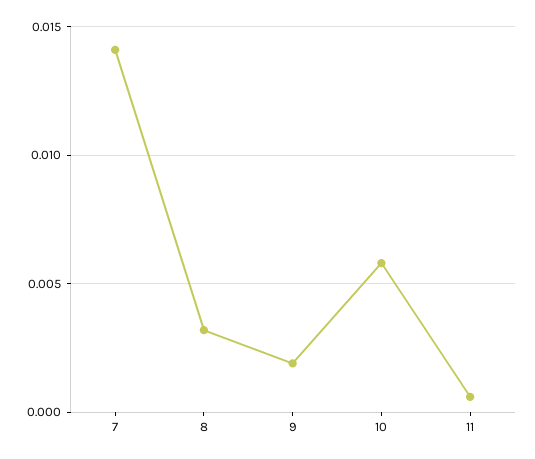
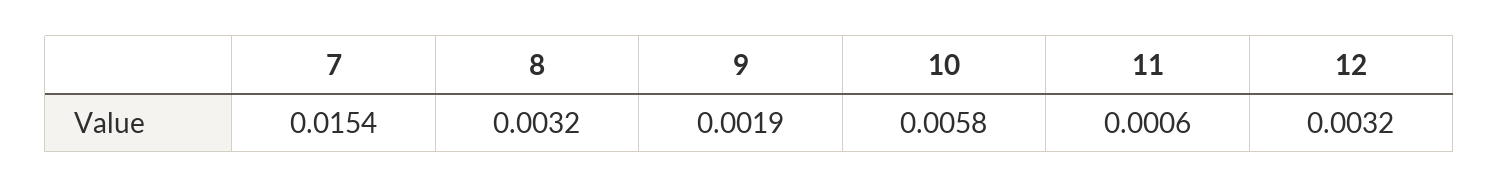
7: 0.014 -> 0.0154
12: none -> 0.0032

